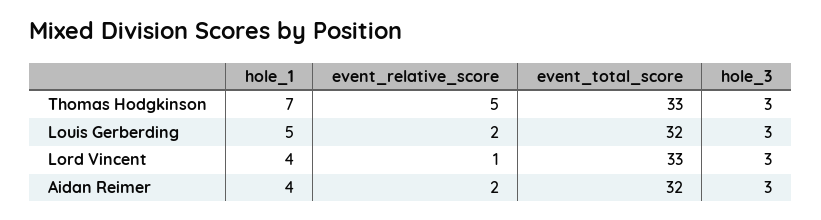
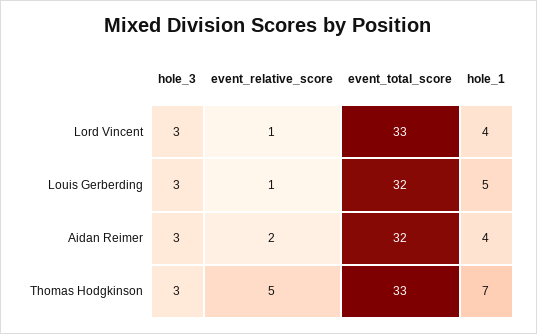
event_relative_score, Louis Gerberding: 2 -> 1

